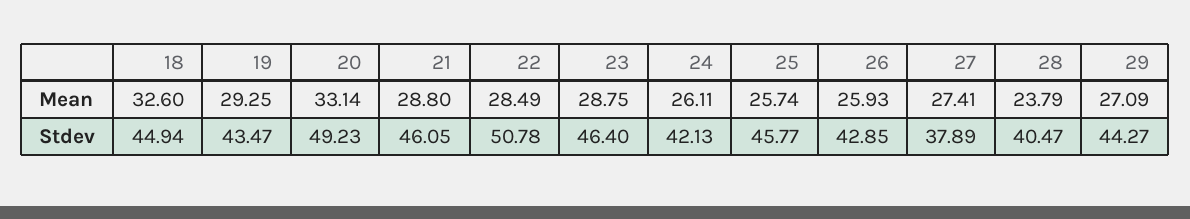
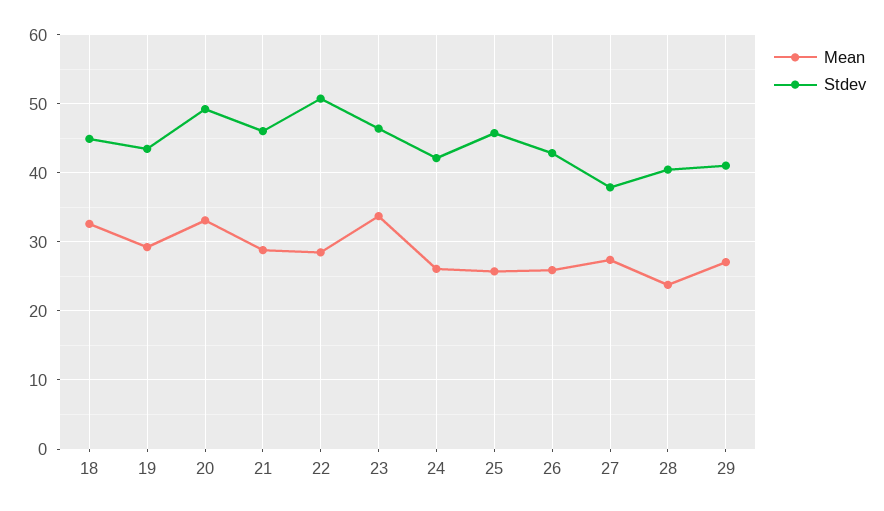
Mean, 23: 28.75 -> 34
Stdev, 29: 44.27 -> 41

